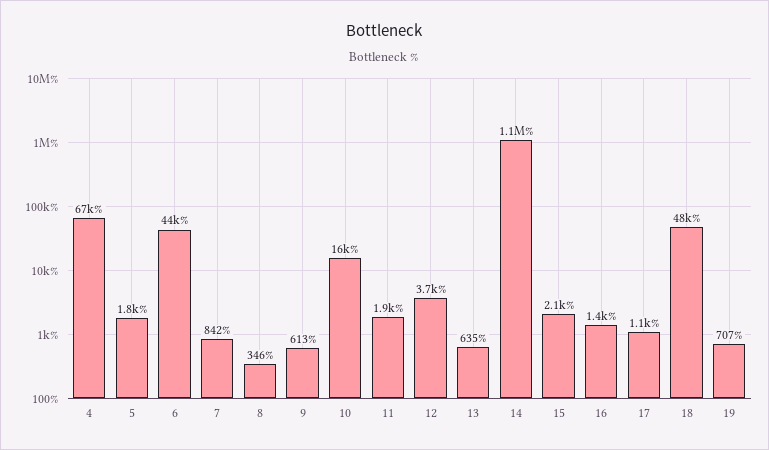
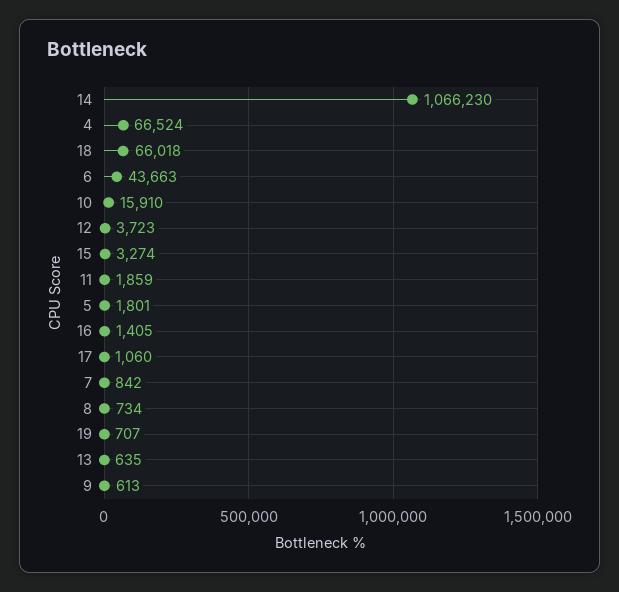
8: 346 -> 734
15: 2100 -> 3274
18: 48000 -> 66018

